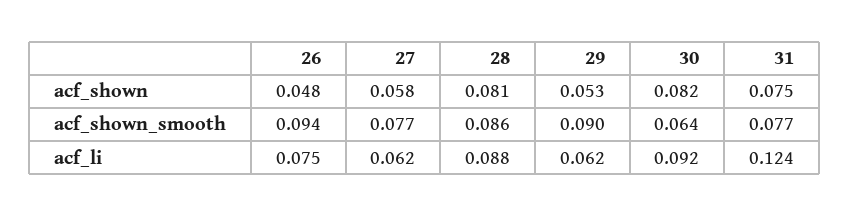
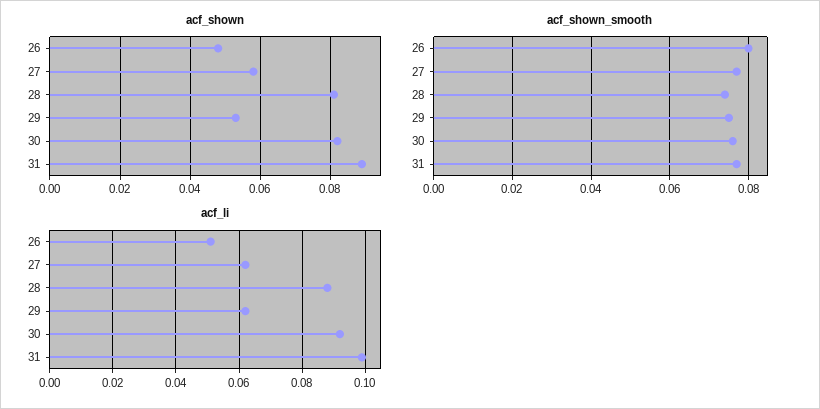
acf_shown, 31: 0.075 -> 0.09
acf_shown_smooth, 26: 0.094 -> 0.08
acf_shown_smooth, 28: 0.086 -> 0.075
acf_shown_smooth, 29: 0.09 -> 0.075
acf_shown_smooth, 30: 0.064 -> 0.075
acf_li, 26: 0.075 -> 0.05
acf_li, 31: 0.124 -> 0.1

